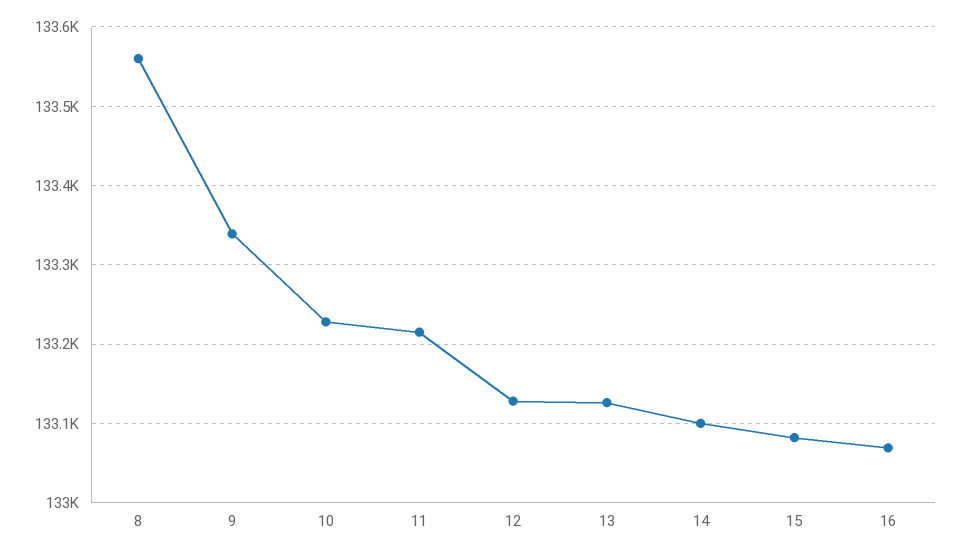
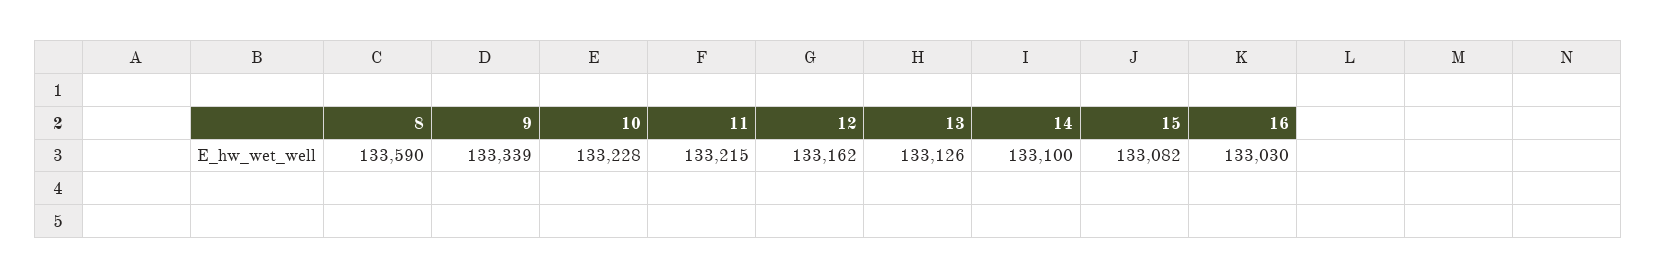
8: 133560 -> 133590
12: 133130 -> 133162
16: 133070 -> 133030

